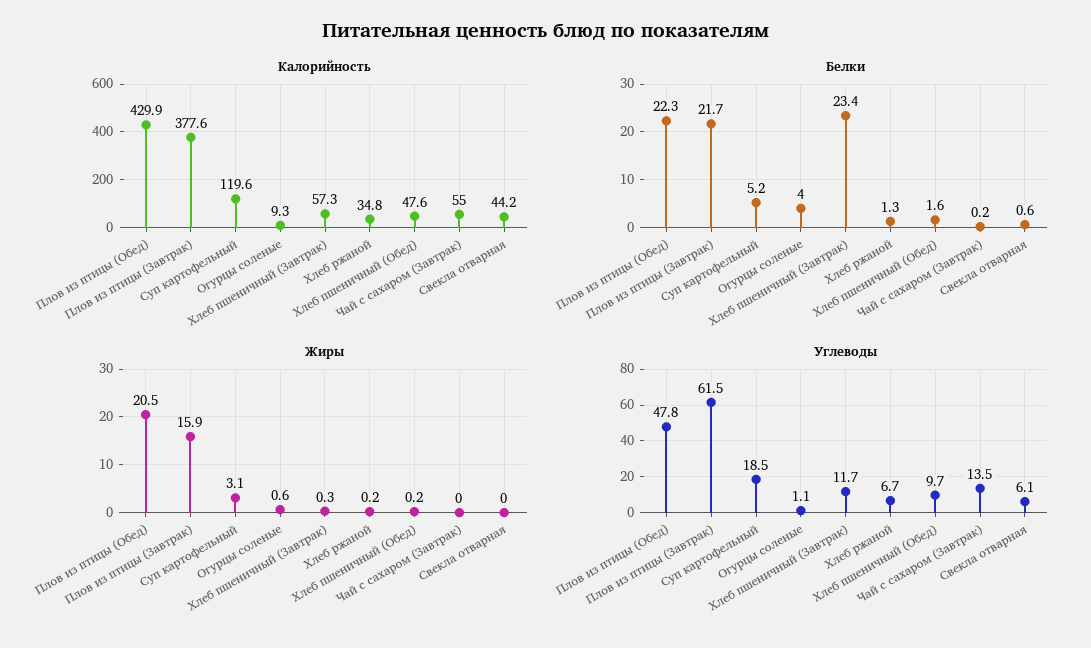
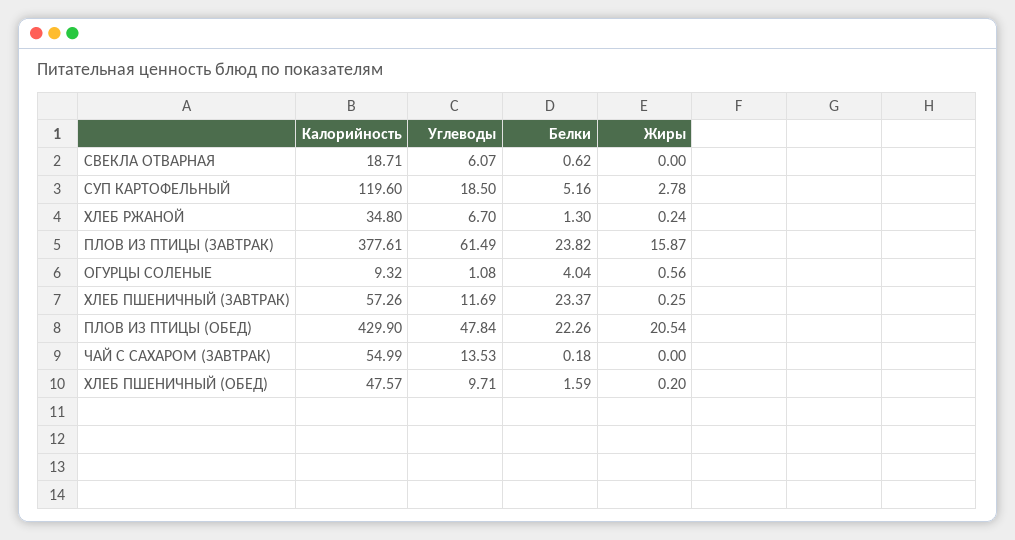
Калорийность, Свекла отварная: 44.2 -> 18.71
Белки, Плов из птицы (Завтрак): 21.7 -> 23.82
Жиры, Суп картофельный: 3.1 -> 2.78

